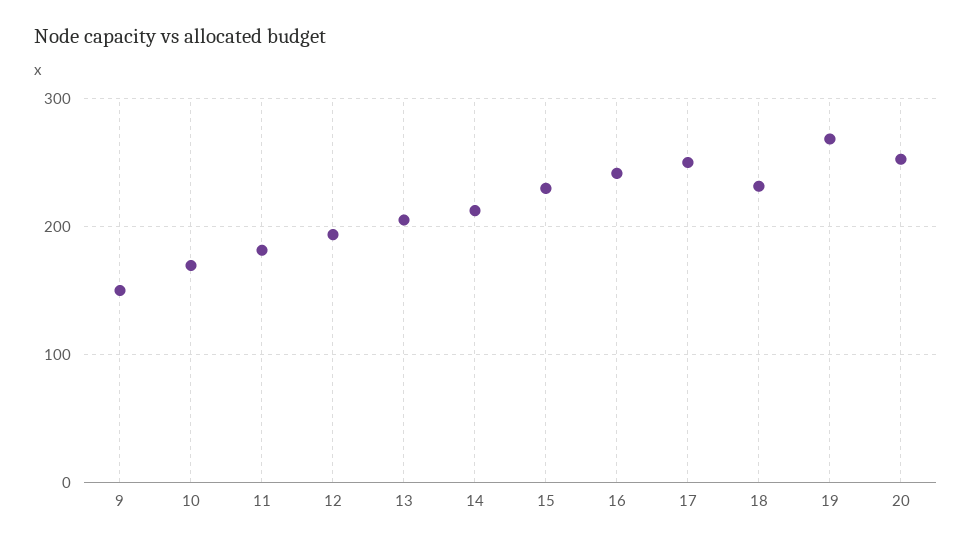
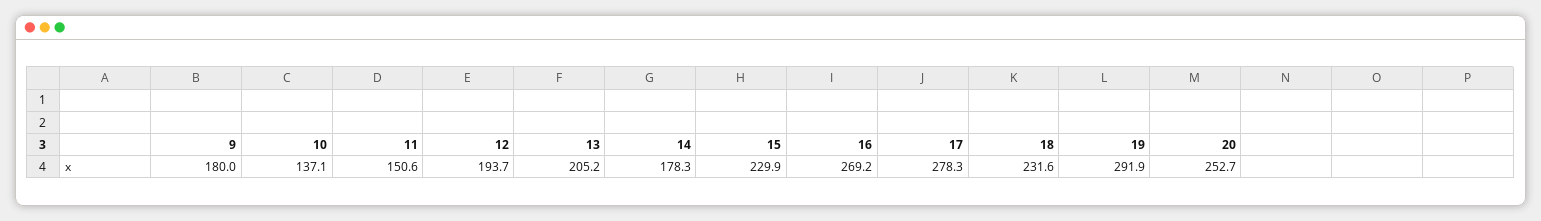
9: 150 -> 180
10: 170 -> 137.1
11: 180 -> 150.6
14: 210 -> 178.3
16: 240 -> 269.2
17: 250 -> 278.3
19: 270 -> 291.9

